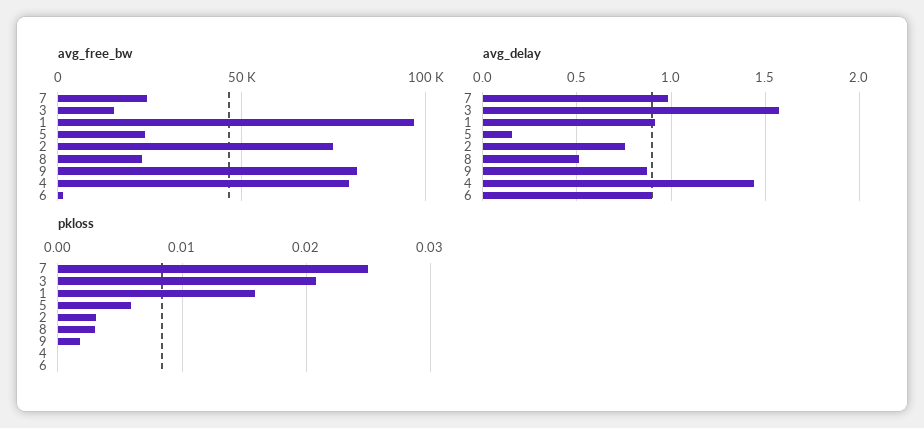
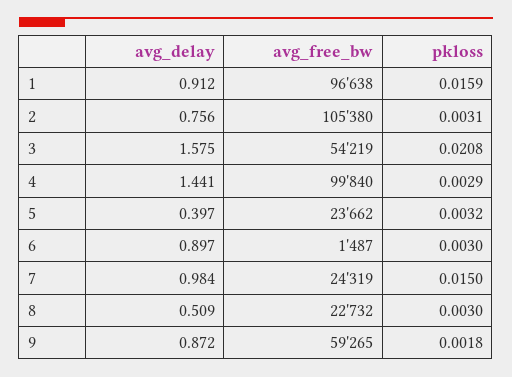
avg_free_bw, 3: 15000 -> 54219
avg_free_bw, 2: 75000 -> 105380
avg_free_bw, 9: 80000 -> 59265
avg_free_bw, 4: 80000 -> 99840
avg_delay, 5: 0.15 -> 0.397
pkloss, 7: 0.025 -> 0.015
pkloss, 5: 0.006 -> 0.0032
pkloss, 4: 0 -> 0.0029
pkloss, 6: 0 -> 0.003

